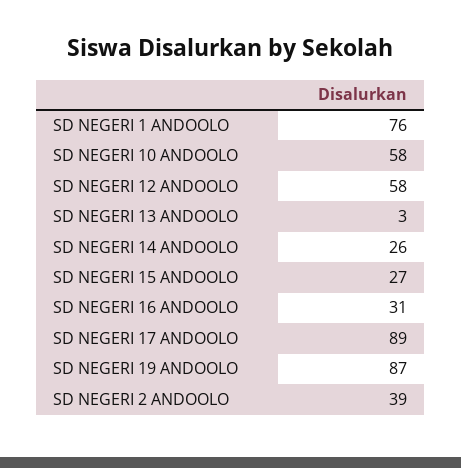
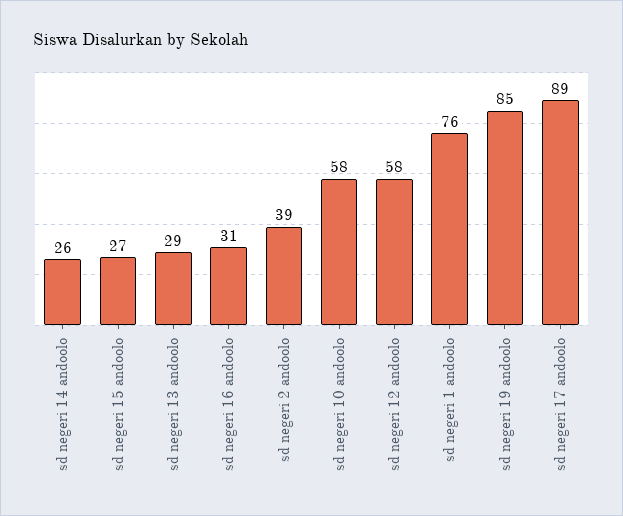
SD NEGERI 13 ANDOOLO: 3 -> 29
SD NEGERI 19 ANDOOLO: 87 -> 85

